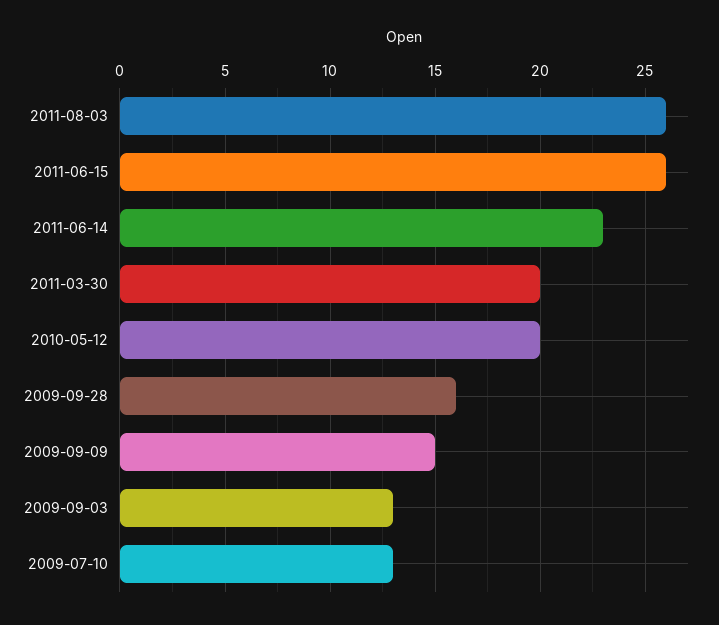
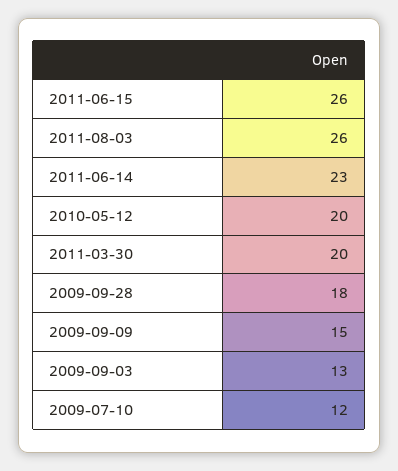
2009-09-28: 16 -> 18
2009-07-10: 13 -> 12

